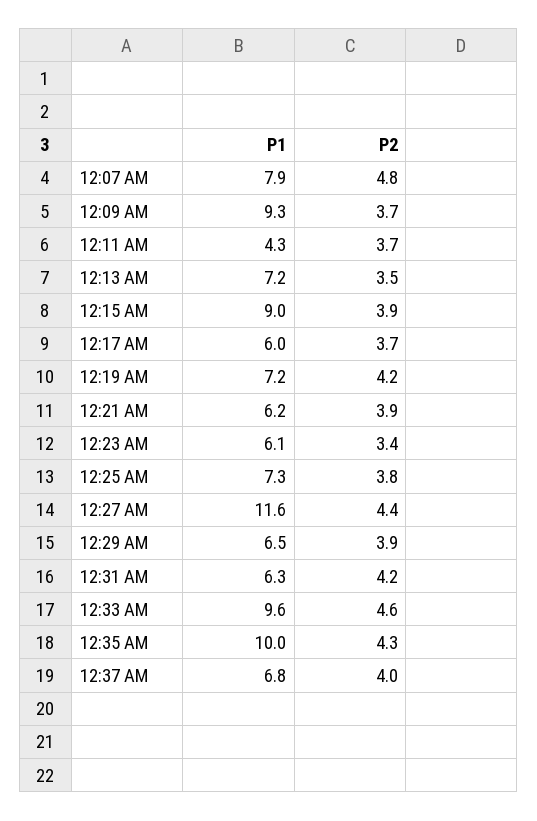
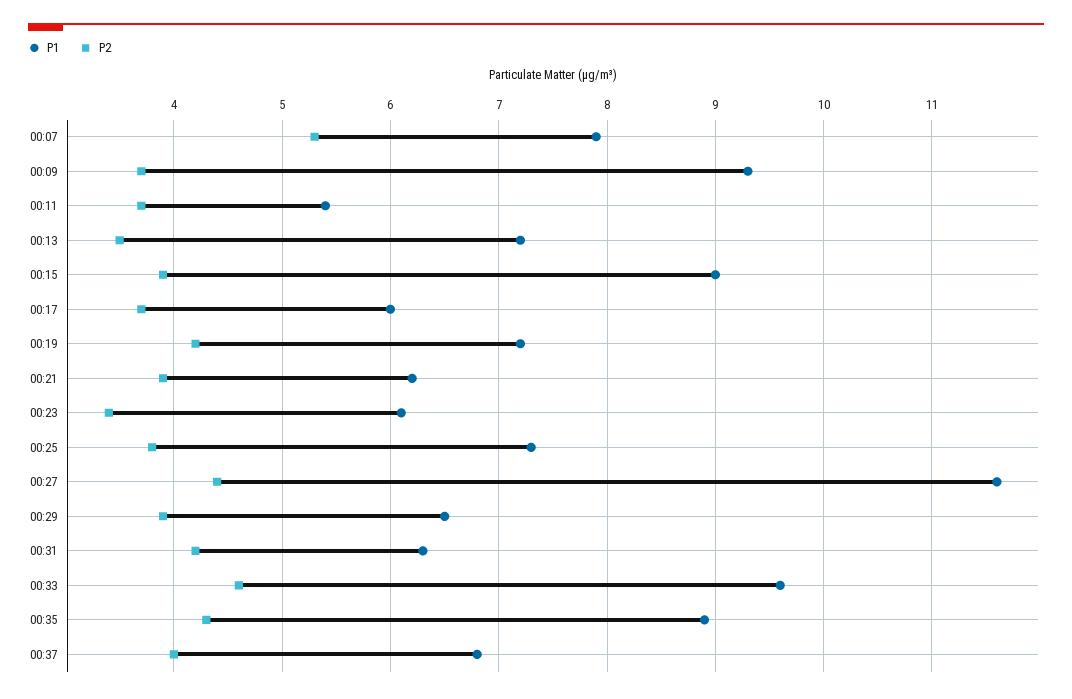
P2, 12:07 AM: 4.8 -> 5.3
P1, 12:11 AM: 4.3 -> 5.4
P1, 12:35 AM: 10 -> 8.9

